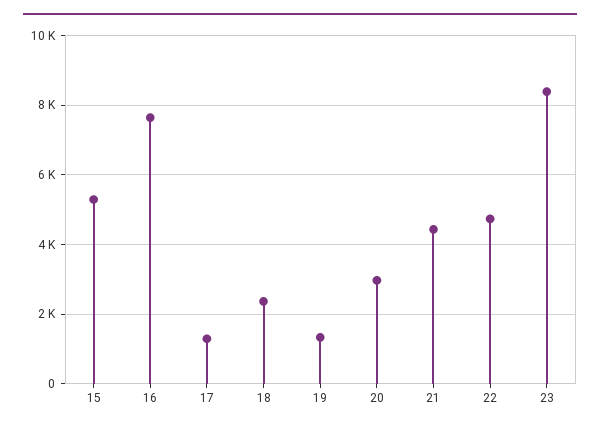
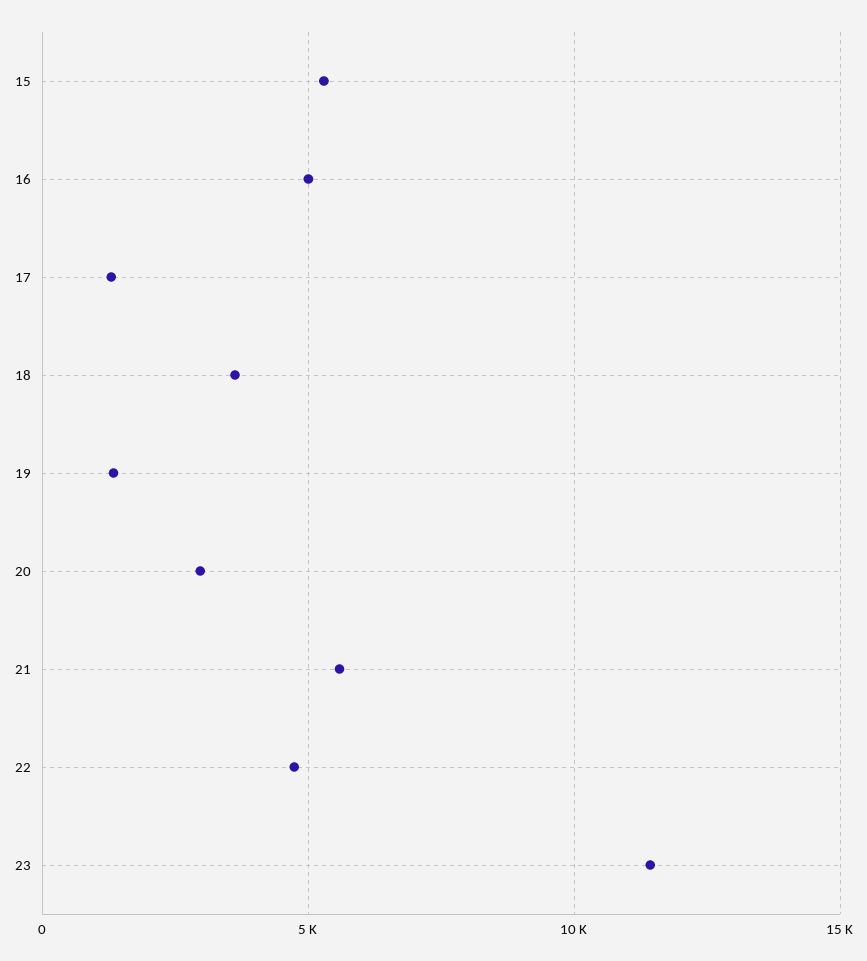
16: 7600 -> 5000
18: 2400 -> 3500
21: 4400 -> 5500
23: 8400 -> 11500

